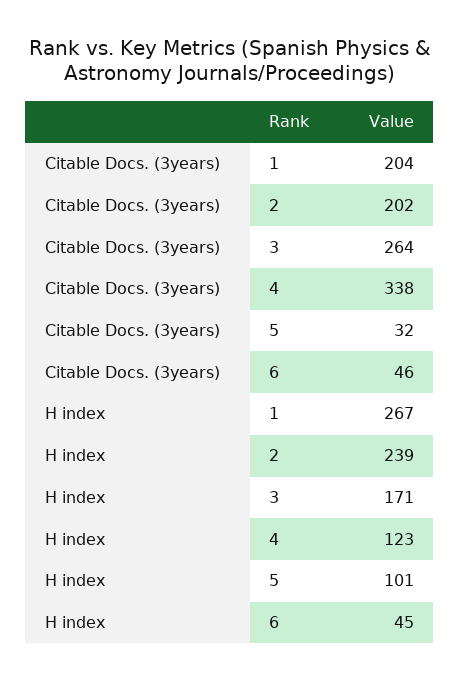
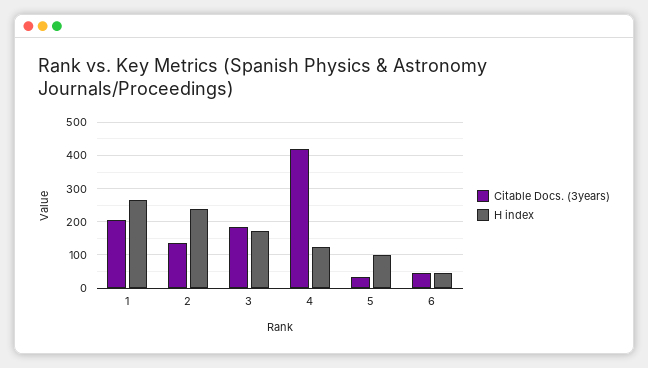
Citable Docs. (3years), 2: 202 -> 140
Citable Docs. (3years), 3: 264 -> 180
Citable Docs. (3years), 4: 338 -> 420

